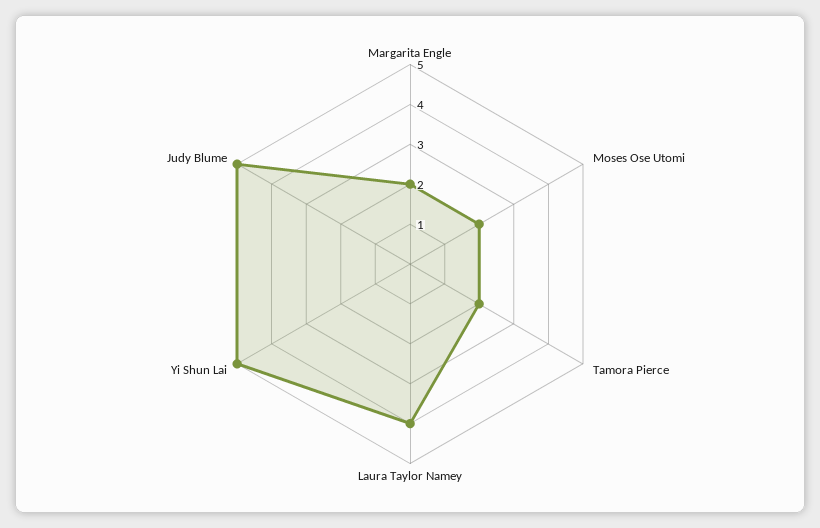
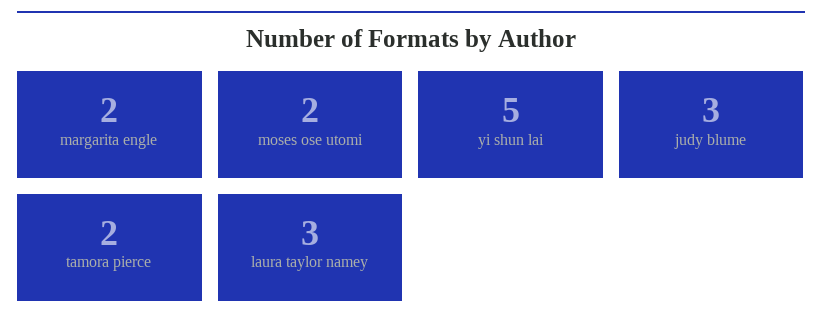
Laura Taylor Namey: 4 -> 3
Judy Blume: 5 -> 3

